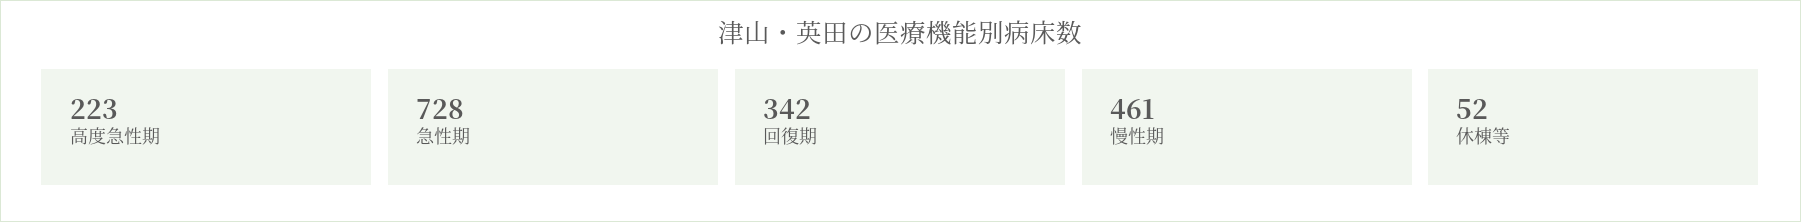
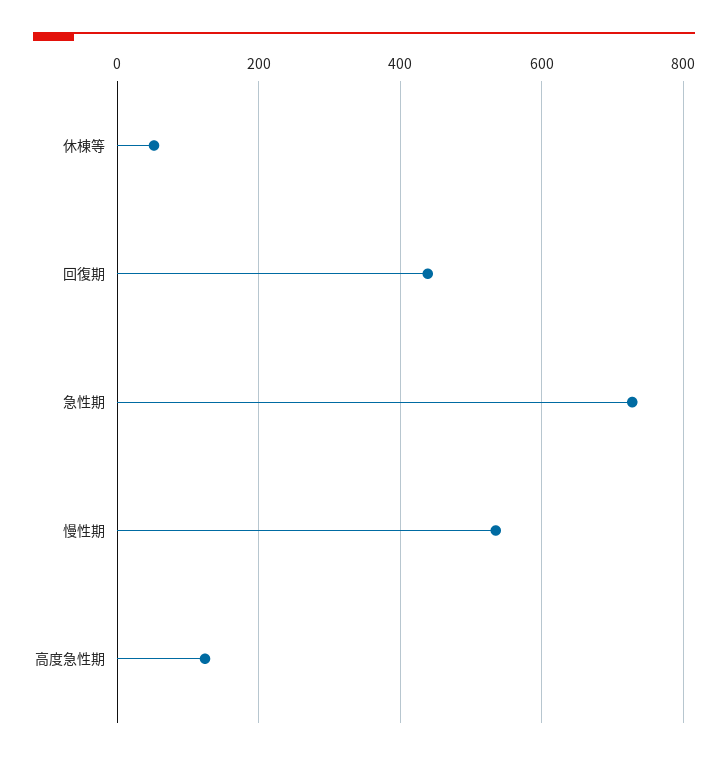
高度急性期: 223 -> 120
回復期: 342 -> 440
慢性期: 461 -> 540

